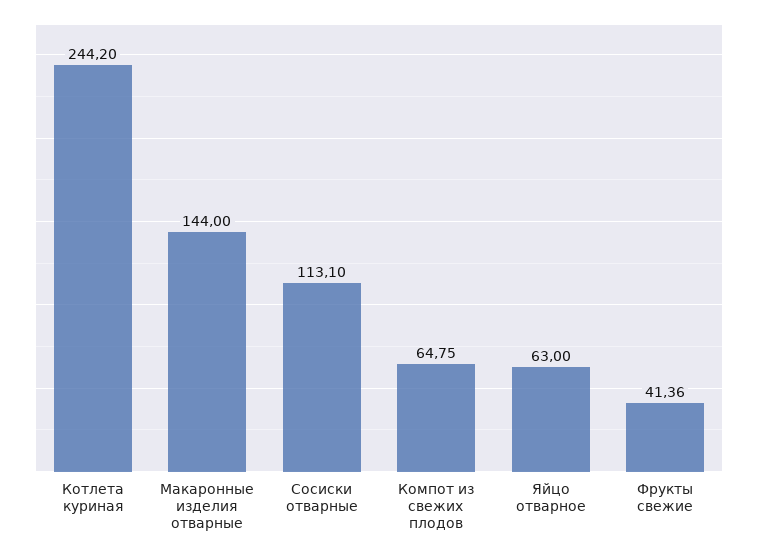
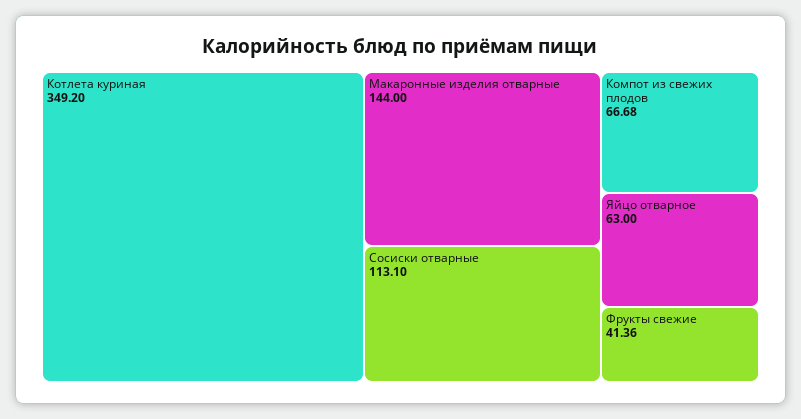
Котлета куриная: 244.2 -> 349.2
Компот из свежих плодов: 64.75 -> 66.68

